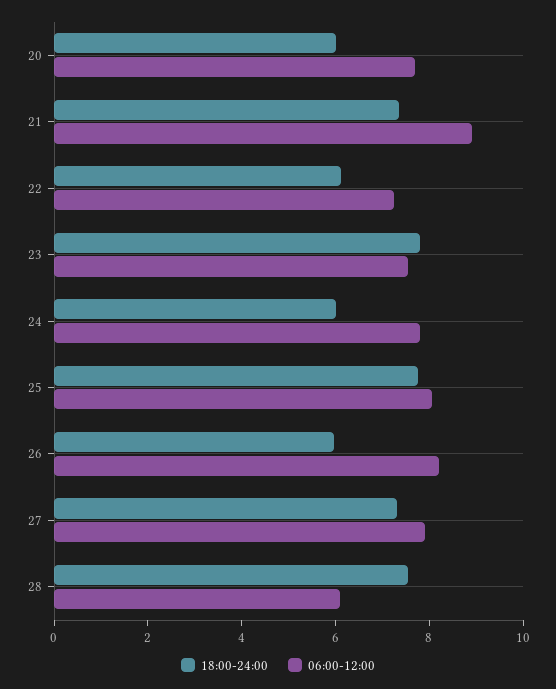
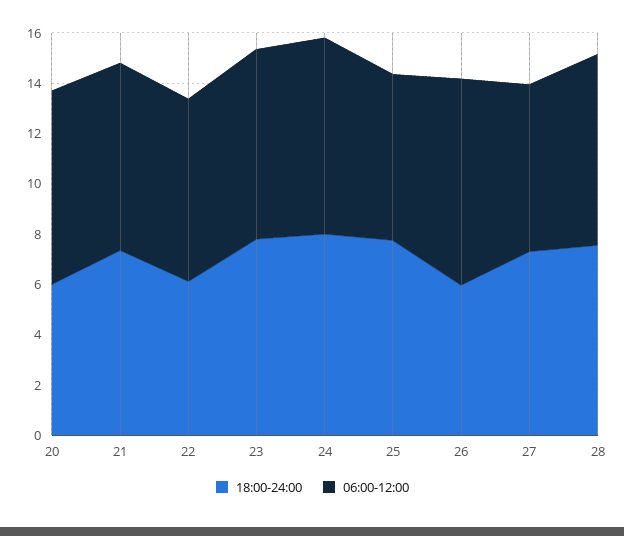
06:00-12:00, 21: 9 -> 7.5
18:00-24:00, 24: 6 -> 8
06:00-12:00, 25: 8 -> 6.5
06:00-12:00, 27: 8 -> 6.5
06:00-12:00, 28: 6 -> 7.5

